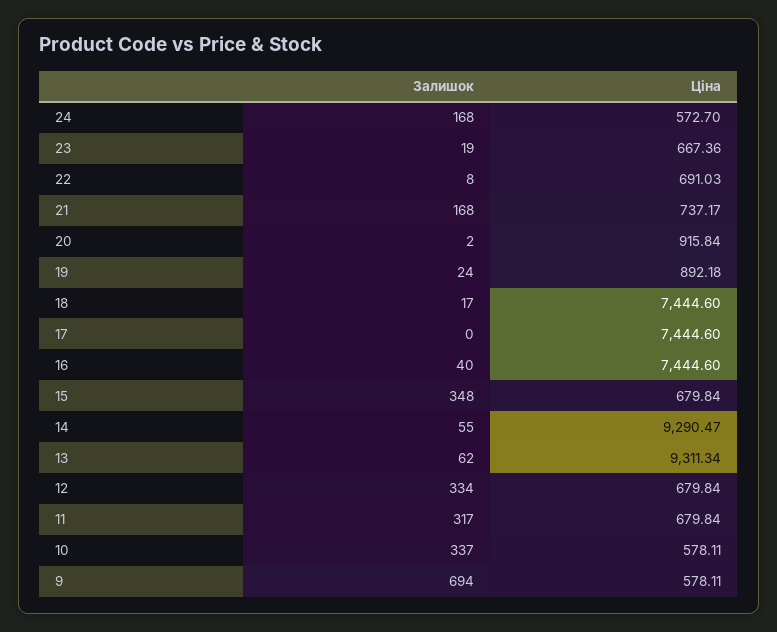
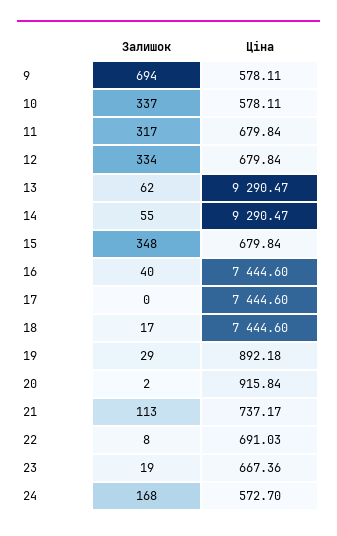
Залишок, 21: 168 -> 113
Залишок, 19: 24 -> 29
Ціна, 13: 9311.34 -> 9290.47

